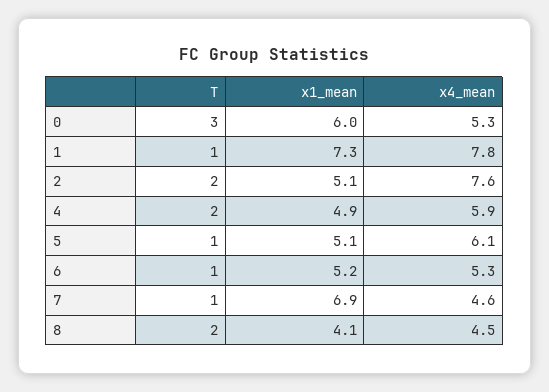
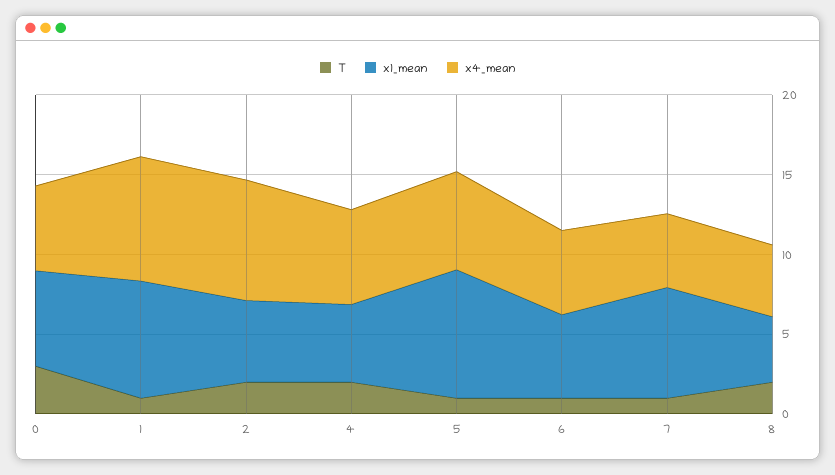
x1_mean, 5: 5.1 -> 8

